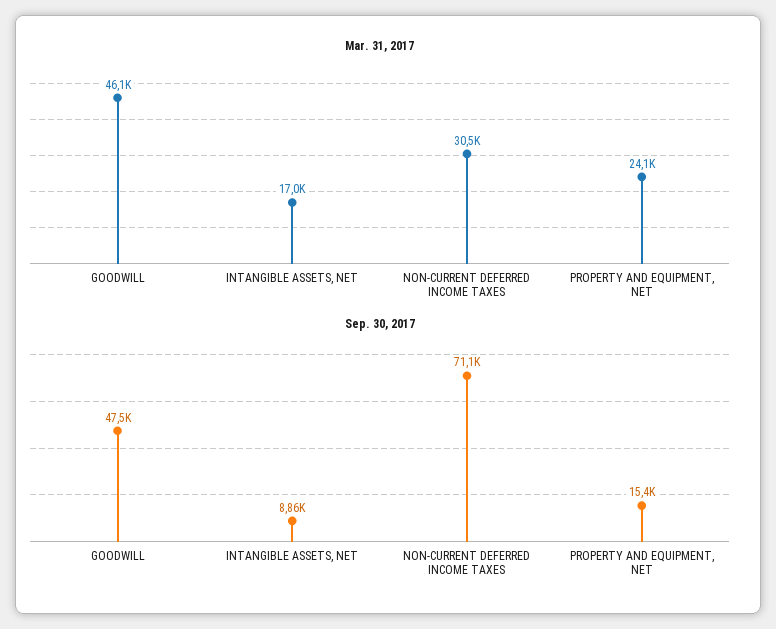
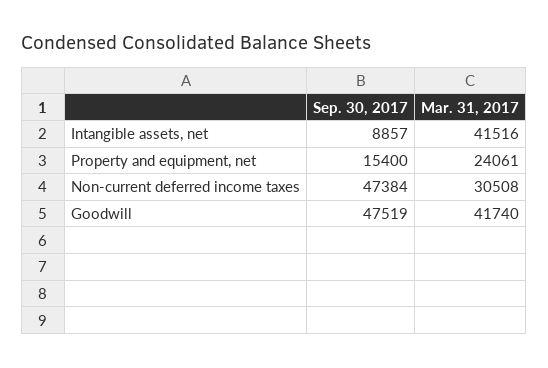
Mar. 31, 2017, GOODWILL: 46100 -> 41740
Mar. 31, 2017, INTANGIBLE ASSETS, NET: 17000 -> 41516
Sep. 30, 2017, NON-CURRENT DEFERRED INCOME TAXES: 71100 -> 47384

